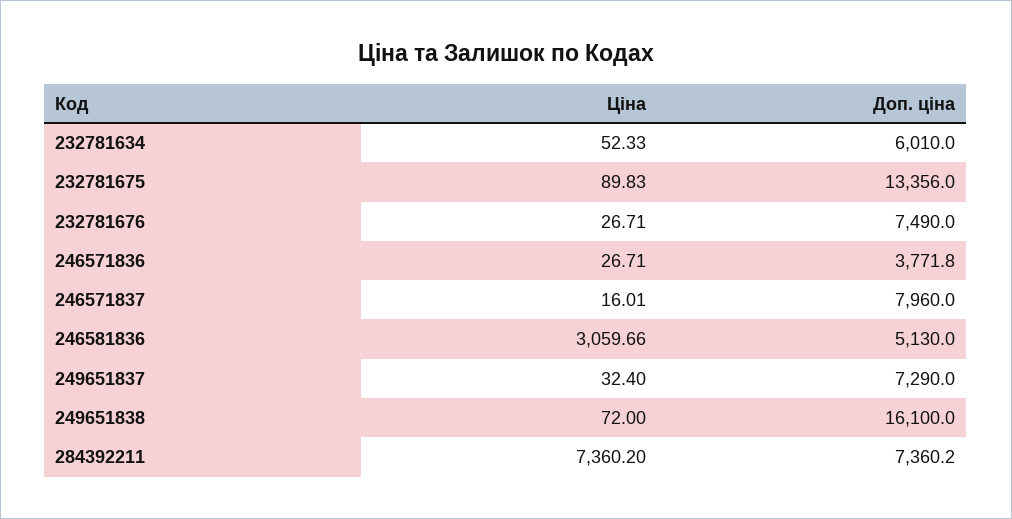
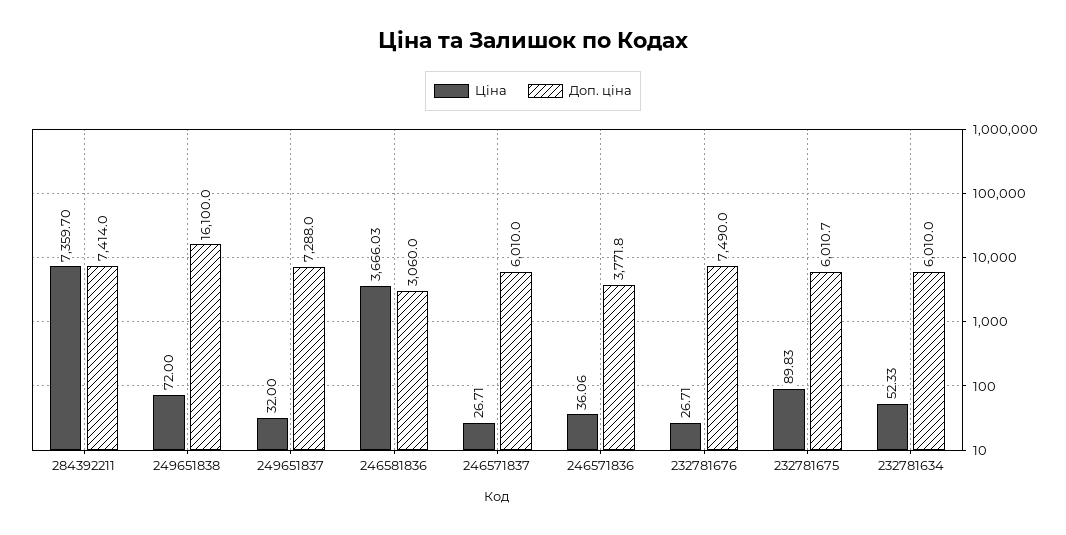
Доп. ціна, 232781675: 13356 -> 6010.7
Ціна, 246571836: 26.71 -> 36.06
Ціна, 246571837: 16.01 -> 26.71
Доп. ціна, 246571837: 7960 -> 6010
Ціна, 246581836: 3059.66 -> 3666.03
Доп. ціна, 246581836: 5130 -> 3060
Ціна, 249651837: 32.4 -> 32
Доп. ціна, 249651837: 7290 -> 7288
Ціна, 284392211: 7360.2 -> 7359.7
Доп. ціна, 284392211: 7360.2 -> 7414

